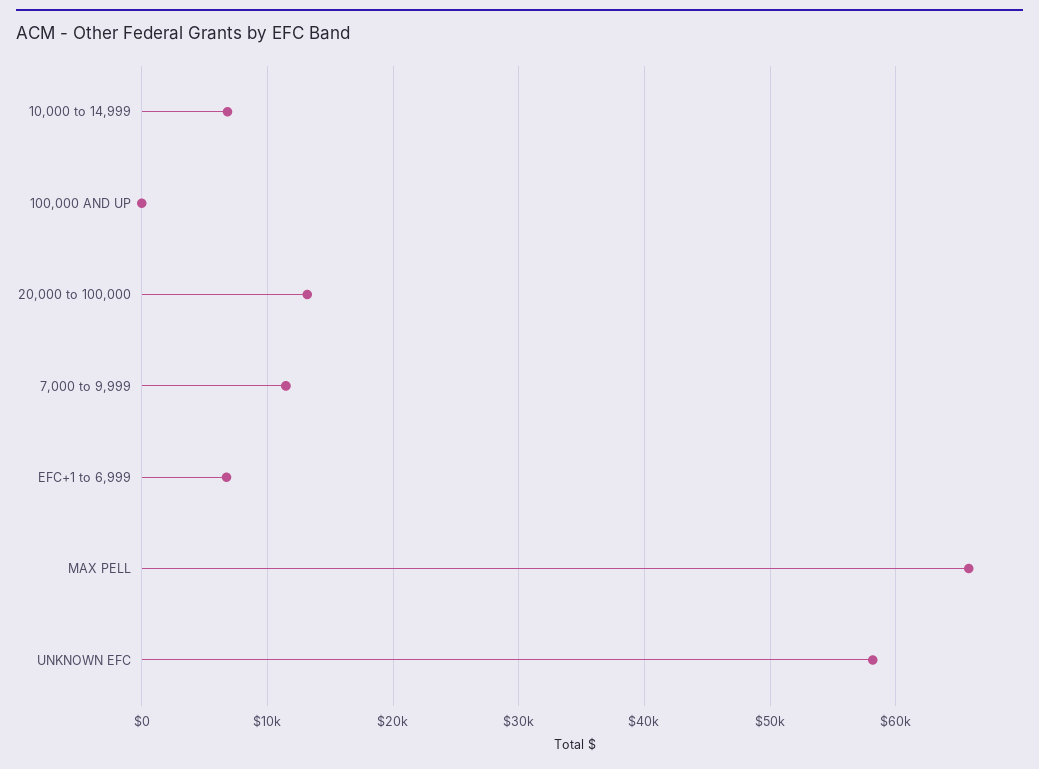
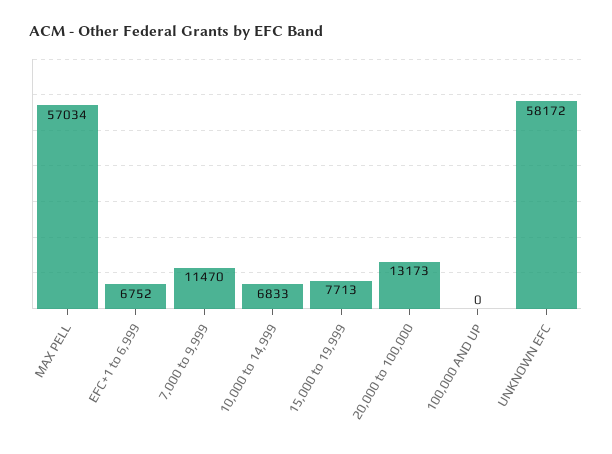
MAX PELL: 66000 -> 57034
15,000 to 19,999: none -> 7713

